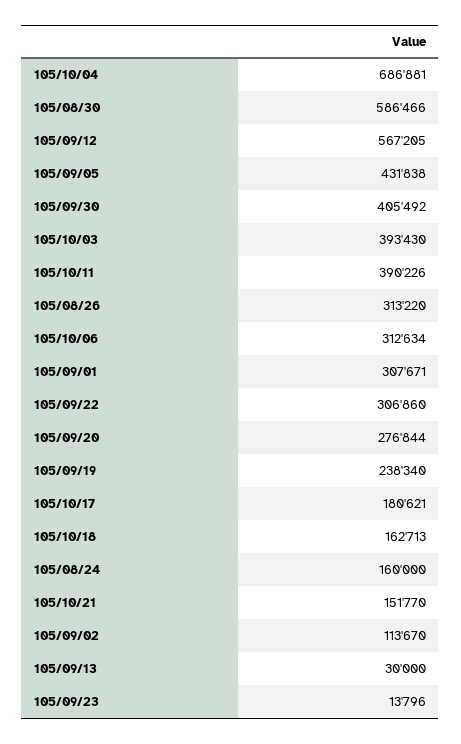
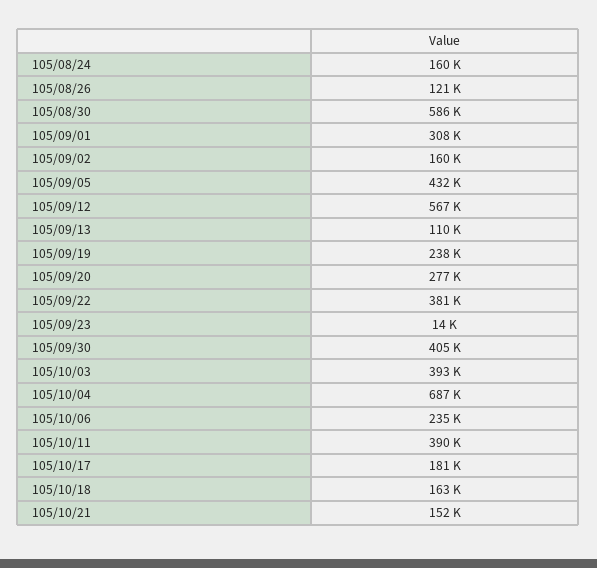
105/08/26: 313220 -> 121000
105/10/06: 312634 -> 235000
105/09/22: 306860 -> 381000
105/09/02: 113670 -> 160000
105/09/13: 30000 -> 110000

